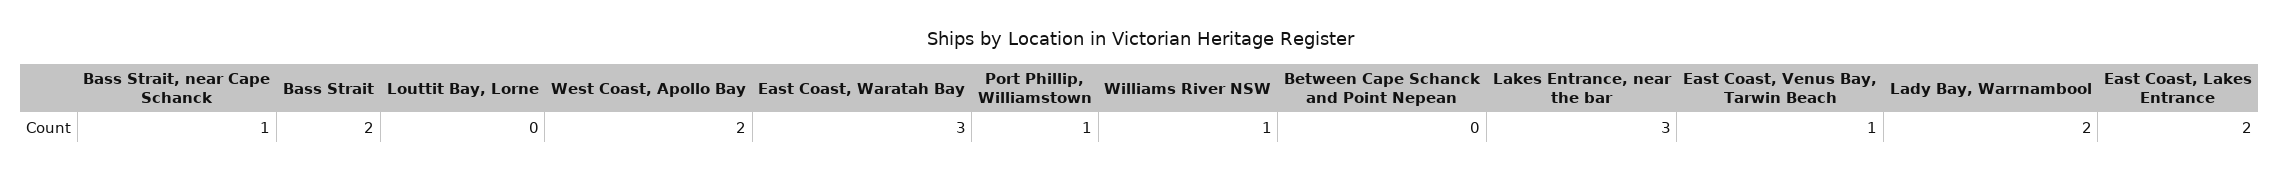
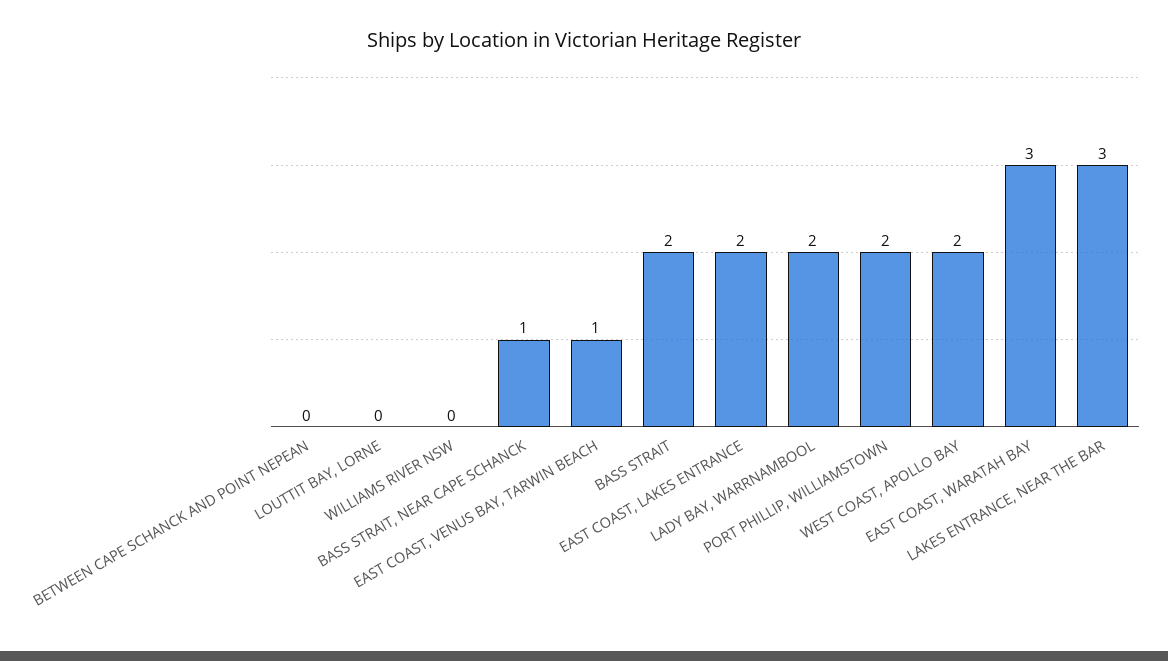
Port Phillip, Williamstown: 1 -> 2
Williams River NSW: 1 -> 0

